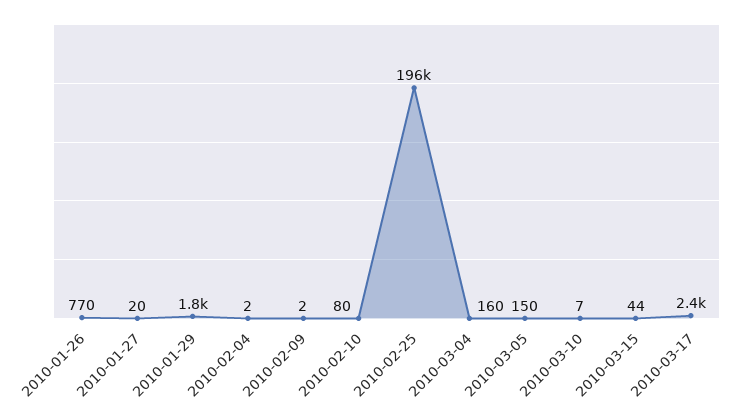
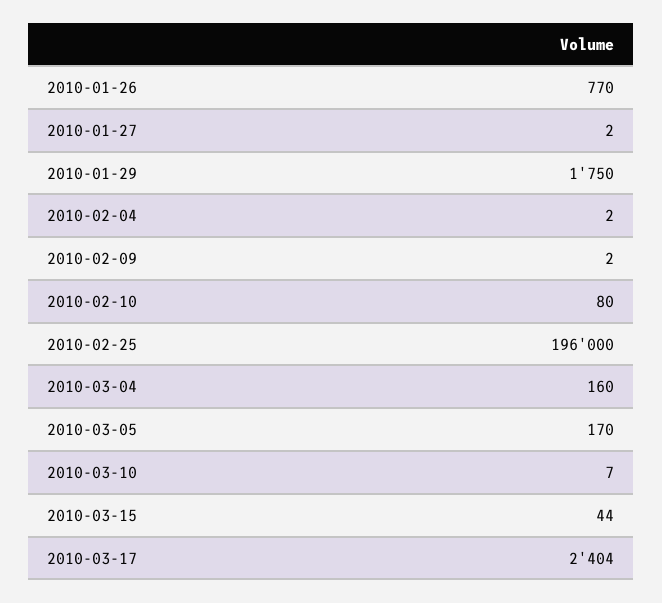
2010-01-27: 20 -> 2
2010-03-05: 150 -> 170

